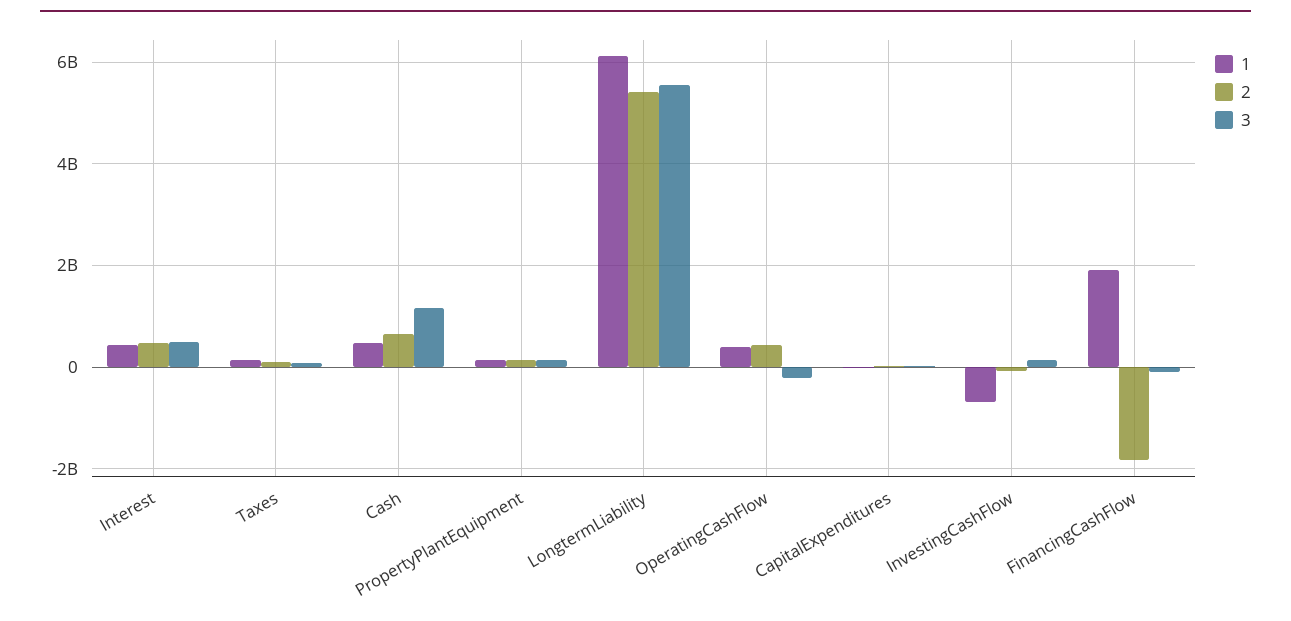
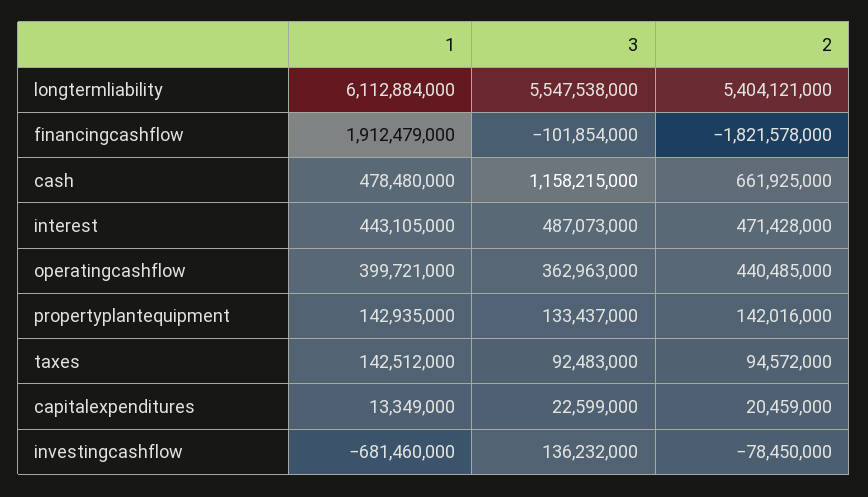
3, OperatingCashFlow: -200000000 -> 362963000

